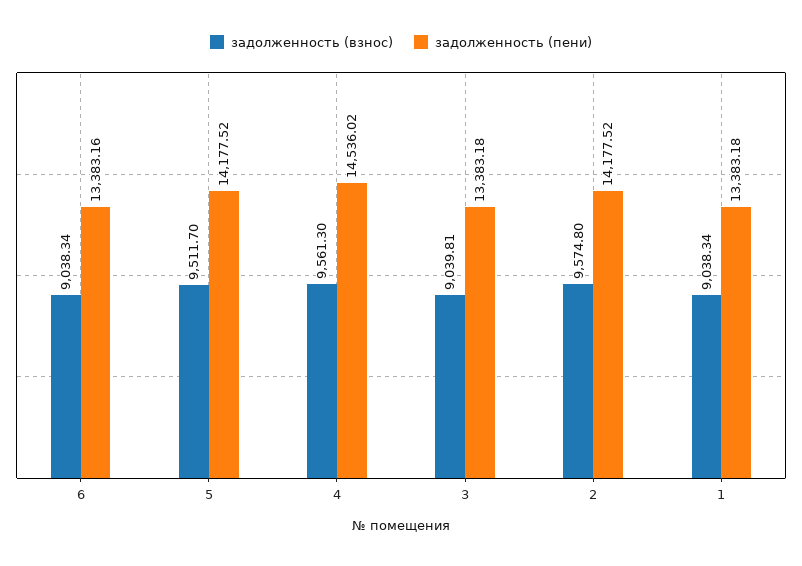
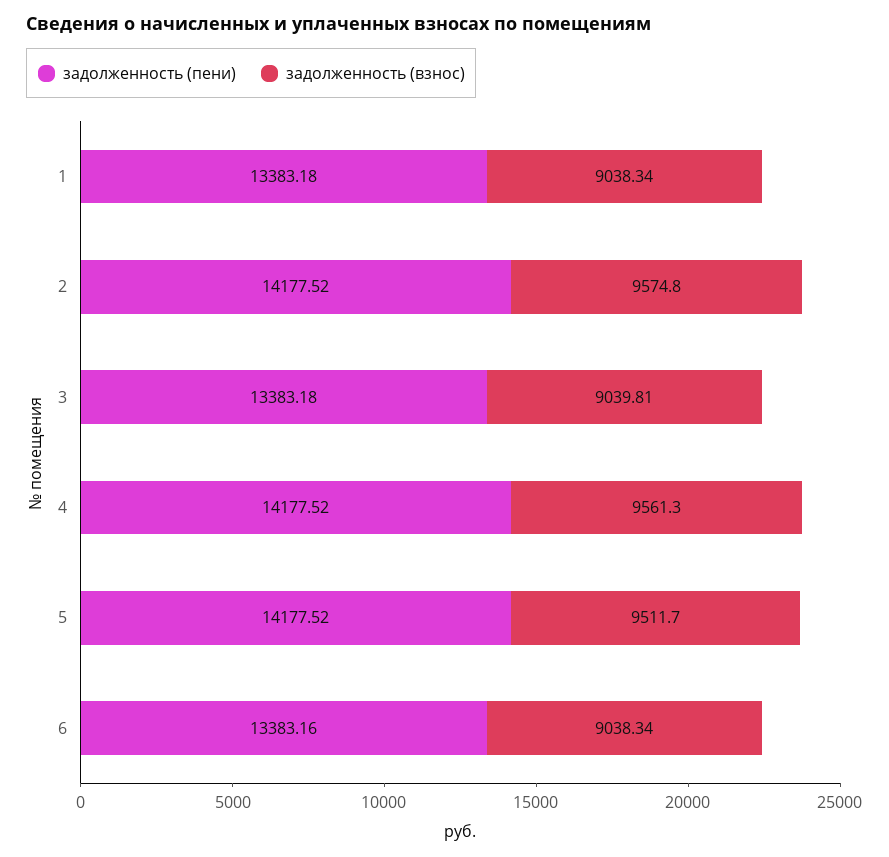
задолженность (пени), 4: 14536.02 -> 14177.52

